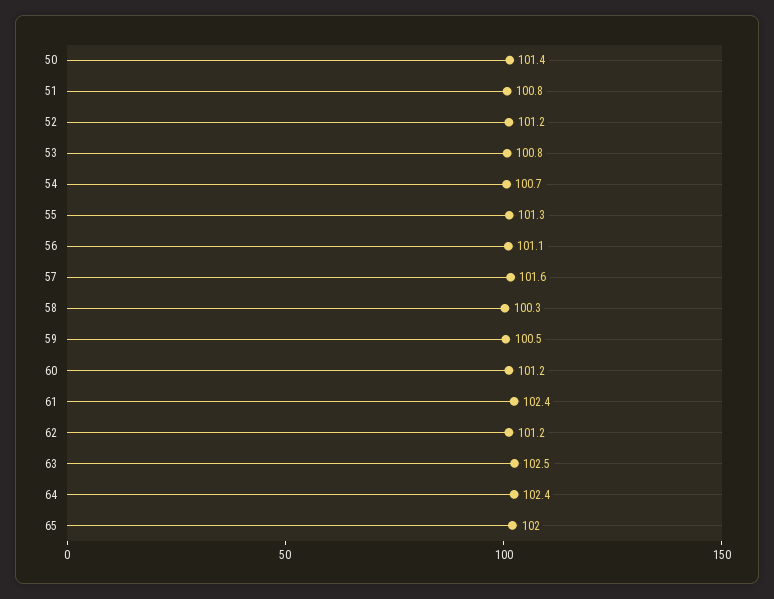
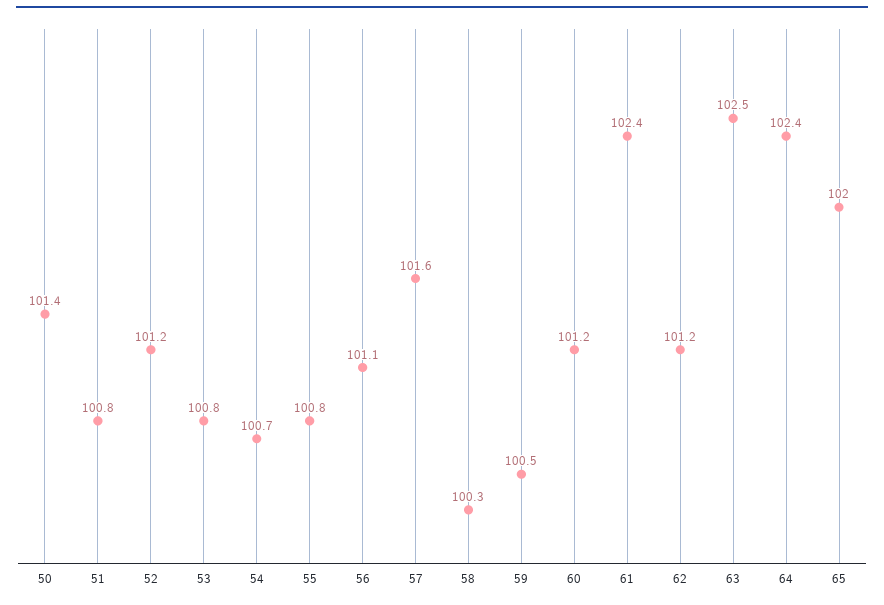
55: 101.3 -> 100.8

